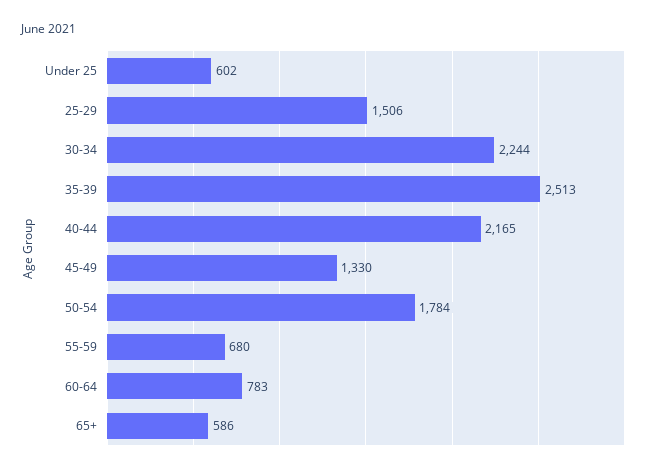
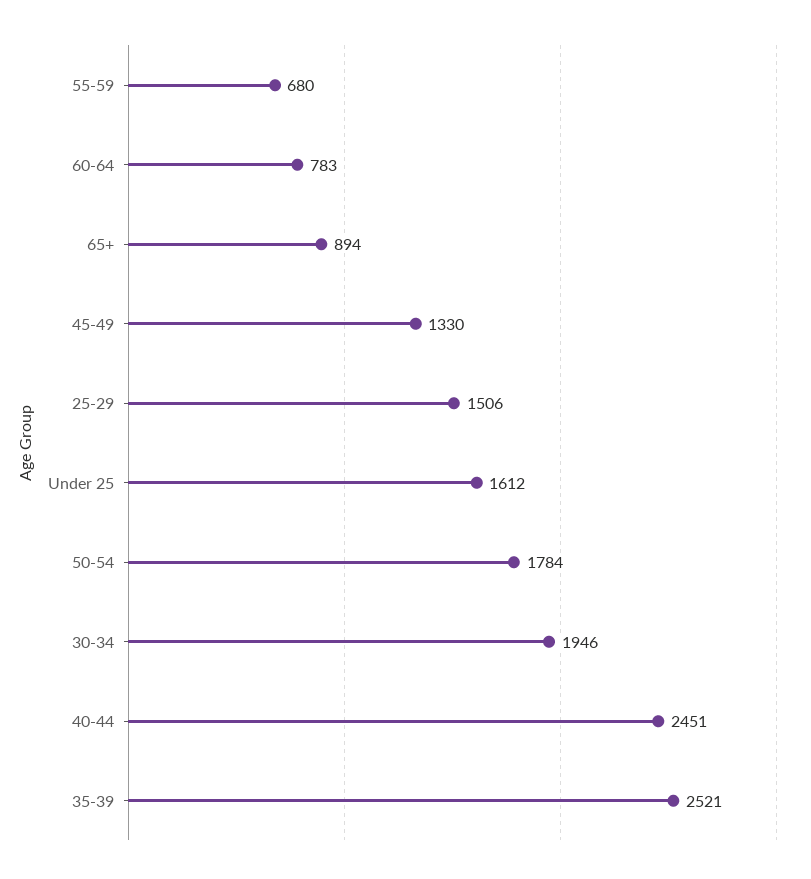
Under 25: 602 -> 1612
30-34: 2244 -> 1946
35-39: 2513 -> 2521
40-44: 2165 -> 2451
65+: 586 -> 894

